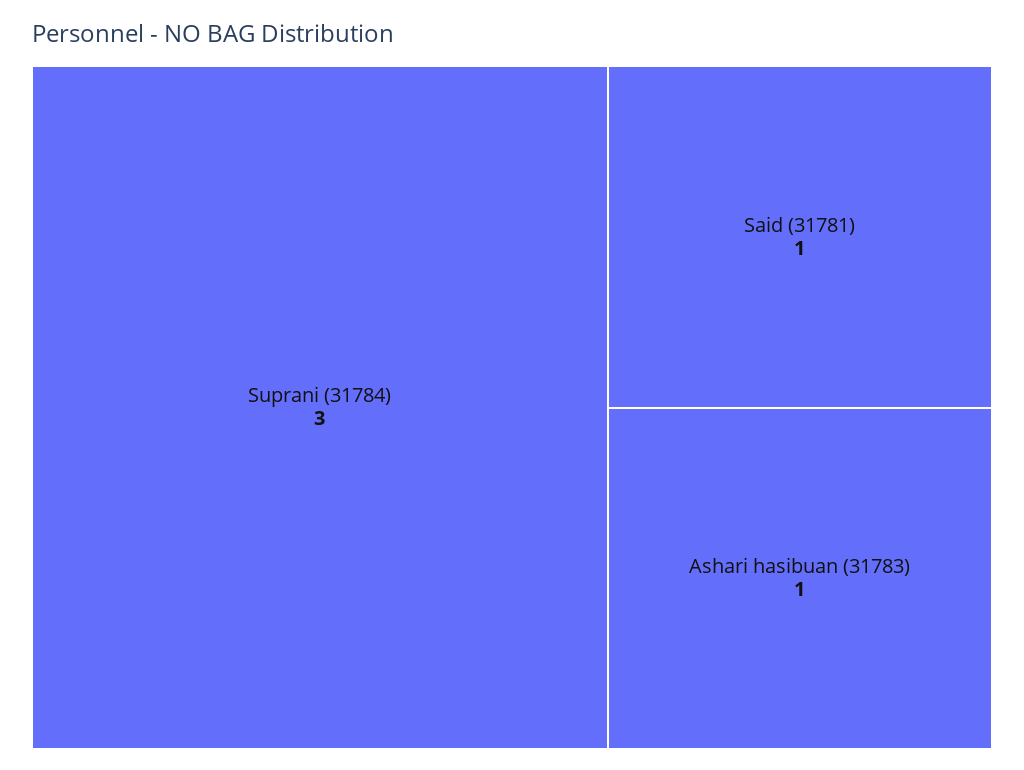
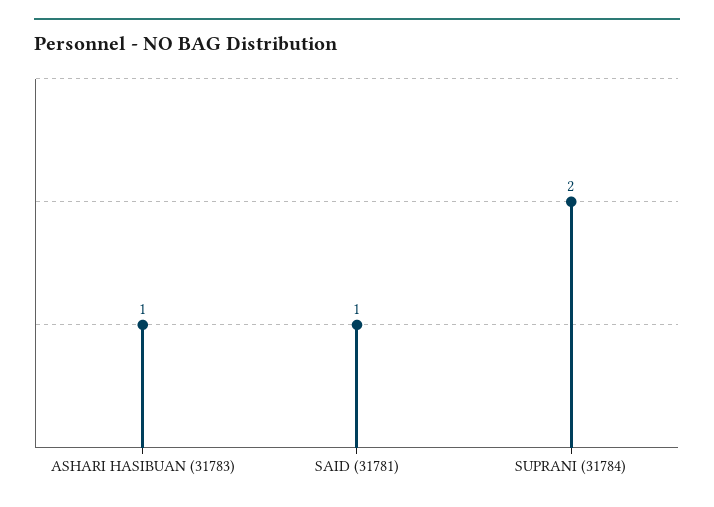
Suprani (31784): 3 -> 2

